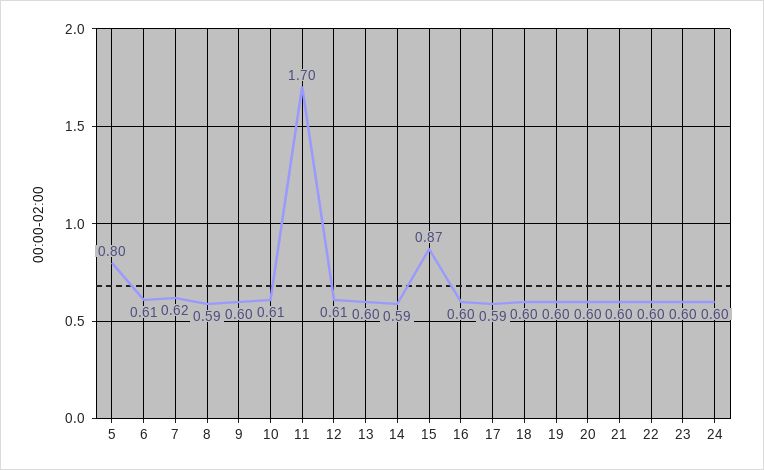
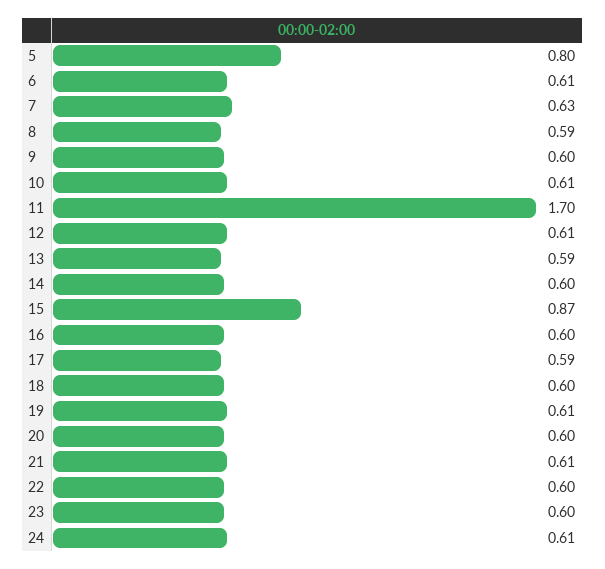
7: 0.62 -> 0.63
13: 0.6 -> 0.59
14: 0.59 -> 0.6
19: 0.6 -> 0.61
21: 0.6 -> 0.61
24: 0.6 -> 0.61

